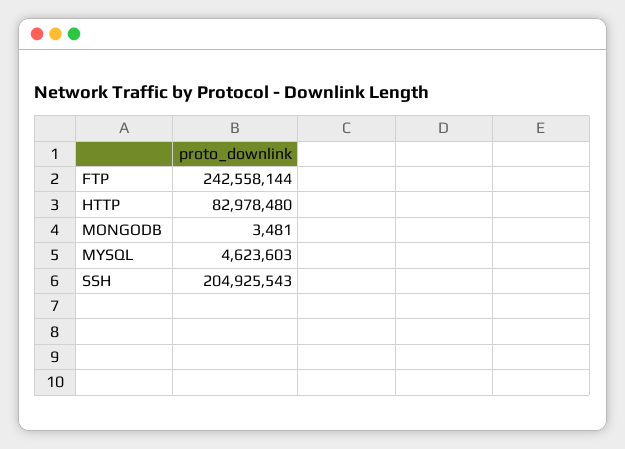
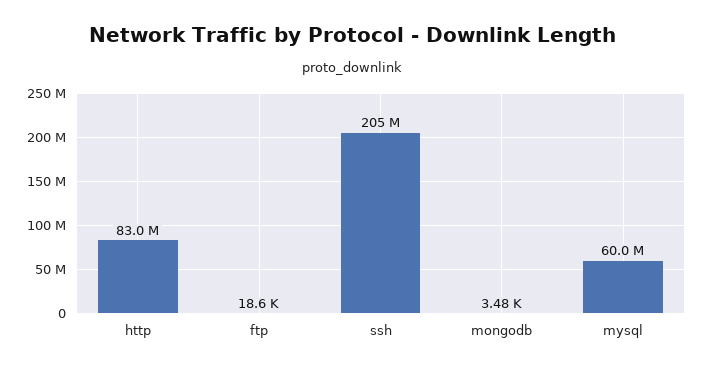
FTP: 242558144 -> 18600
MYSQL: 4623603 -> 60000000

